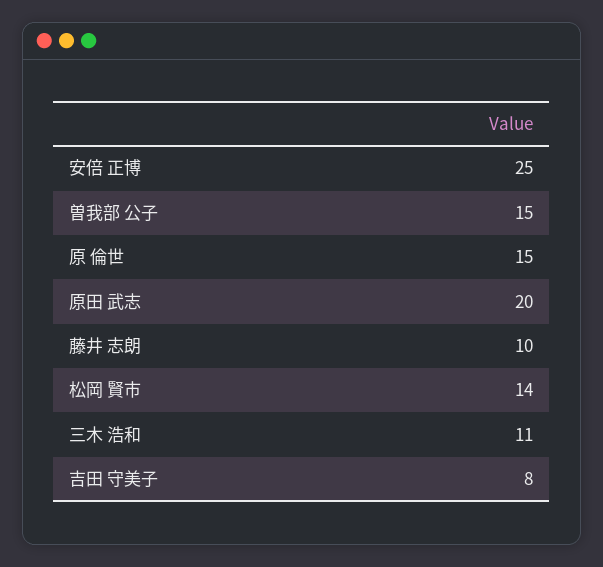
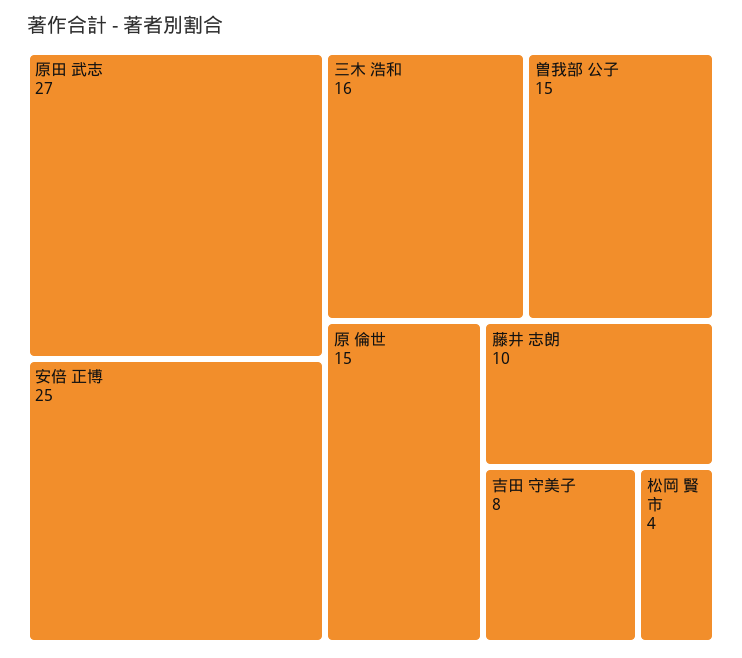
原田 武志: 20 -> 27
松岡 賢市: 14 -> 4
三木 浩和: 11 -> 16

